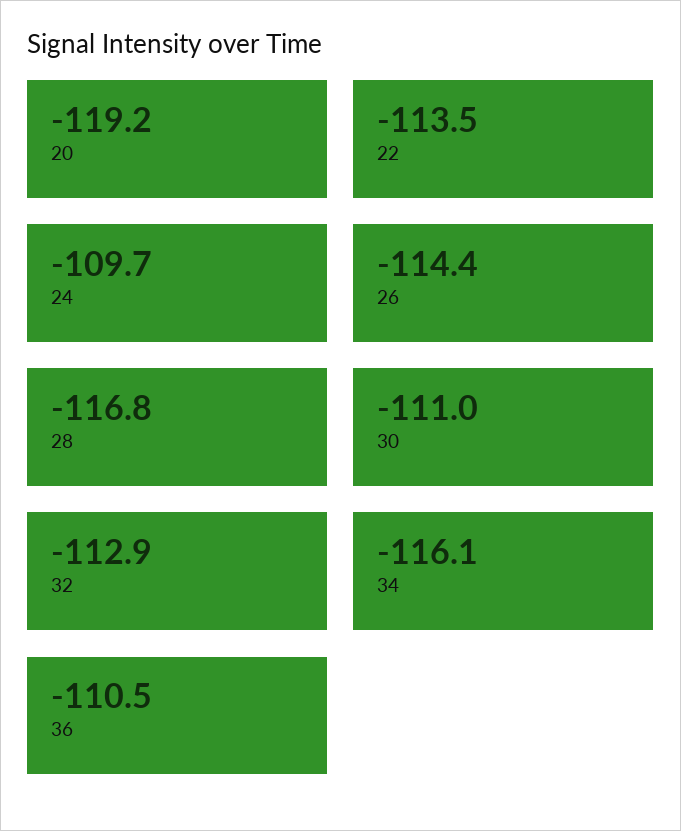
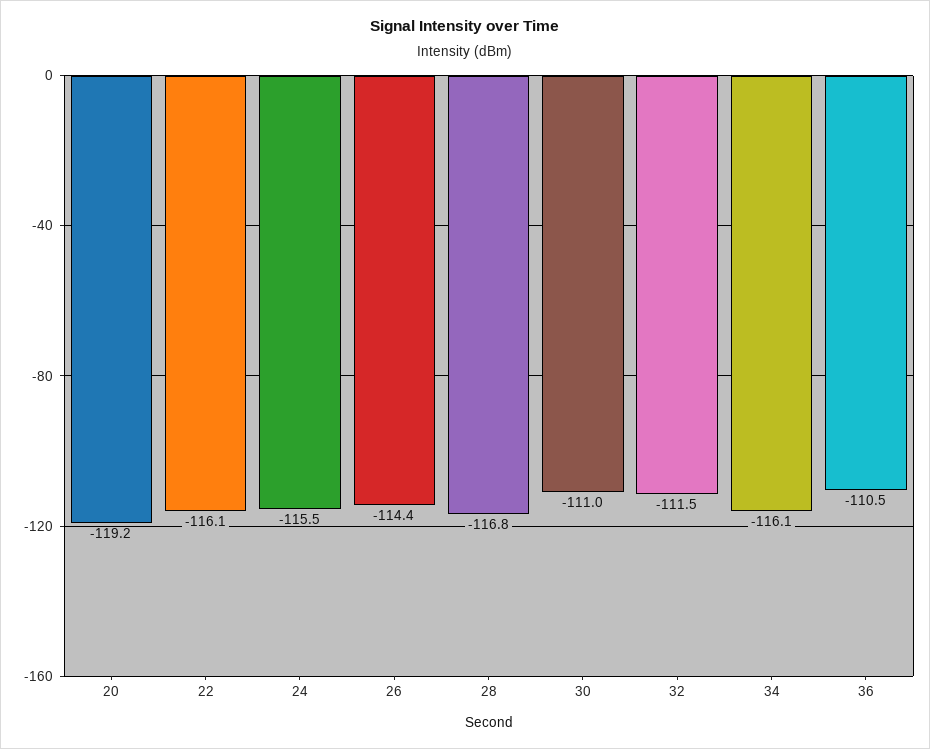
22: -113.5 -> -116.1
24: -109.7 -> -115.5
32: -112.9 -> -111.5

